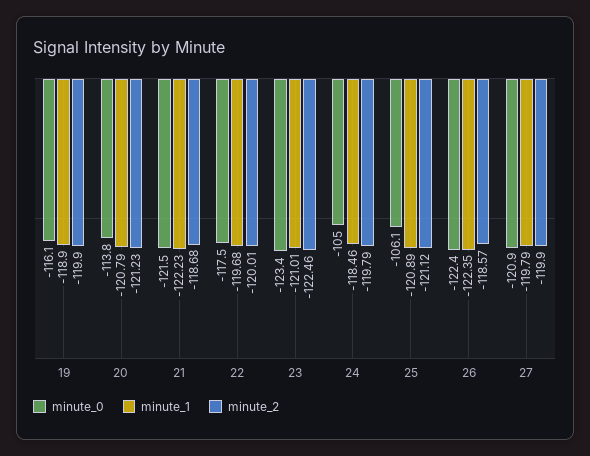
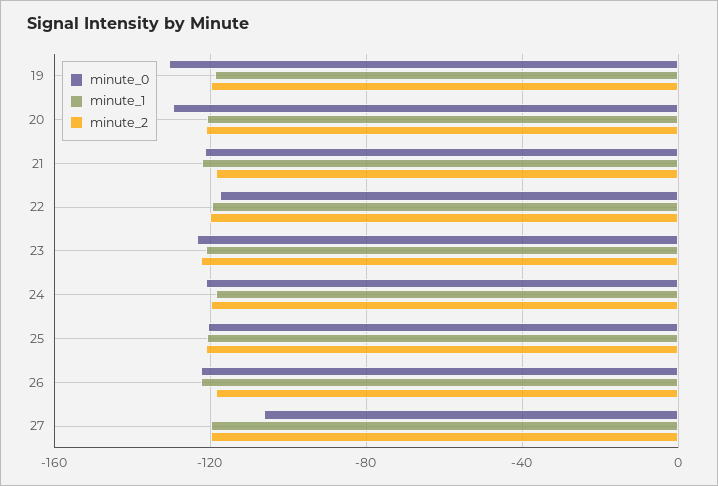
minute_0, 19: -116.1 -> -130
minute_0, 20: -113.8 -> -130
minute_0, 24: -105 -> -120
minute_0, 25: -106.1 -> -120
minute_0, 27: -120.9 -> -105

